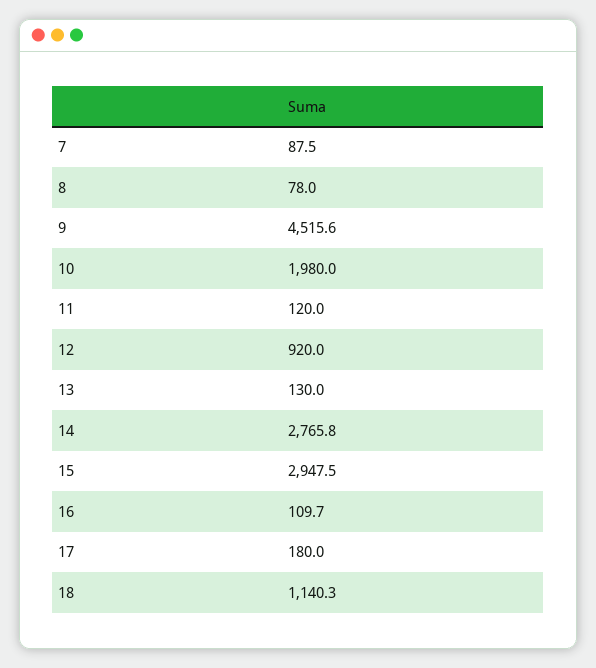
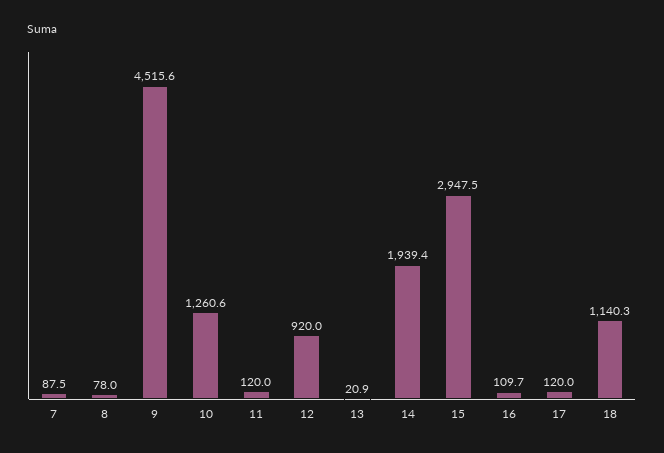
10: 1980 -> 1260.6
13: 130 -> 20.9
14: 2765.8 -> 1939.4
17: 180 -> 120

